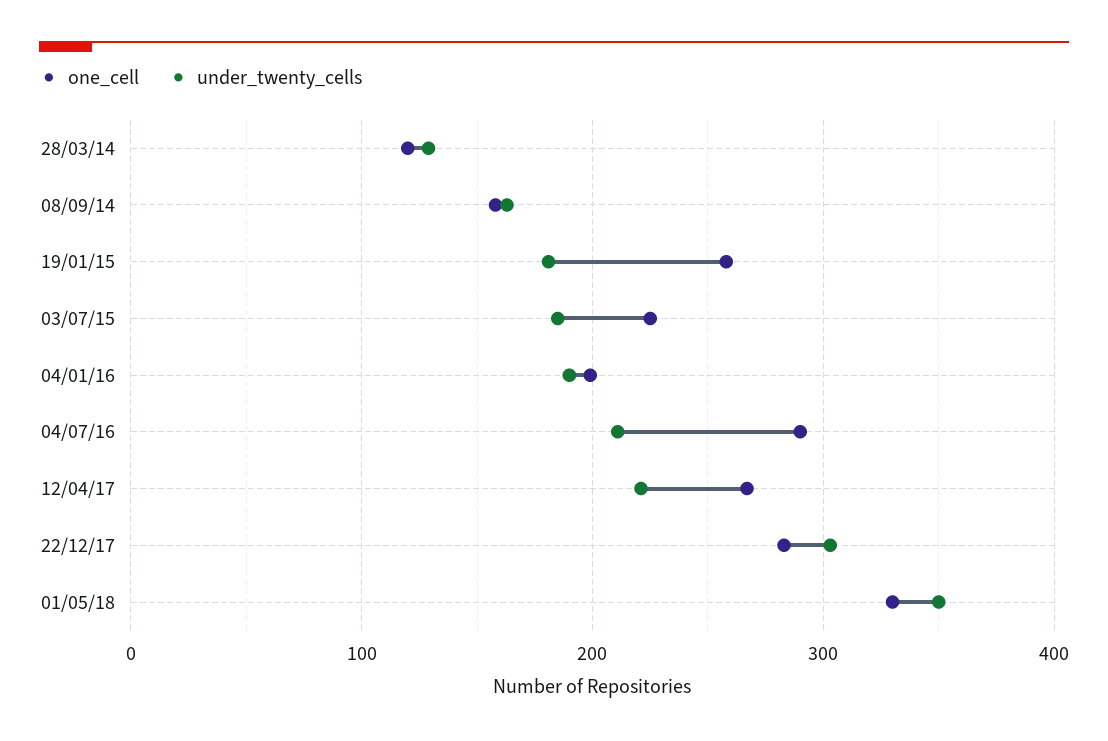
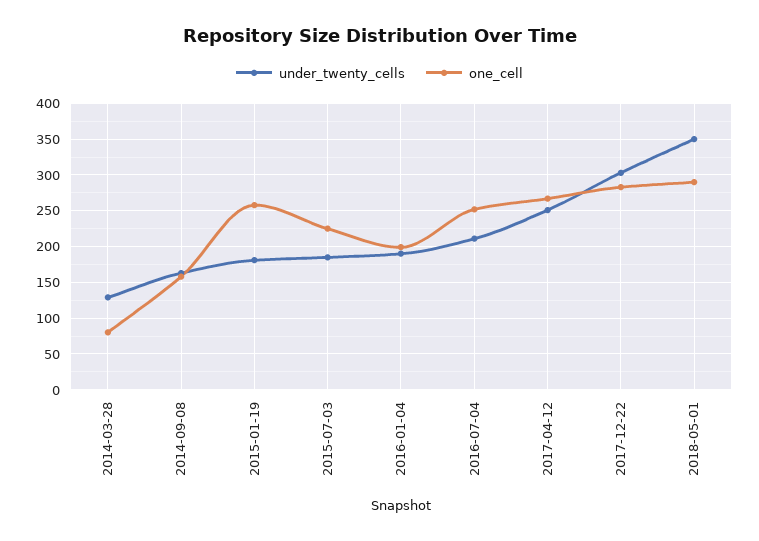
one_cell, 28/03/14: 120 -> 80
one_cell, 04/07/16: 290 -> 250
under_twenty_cells, 12/04/17: 220 -> 250
one_cell, 01/05/18: 330 -> 290

